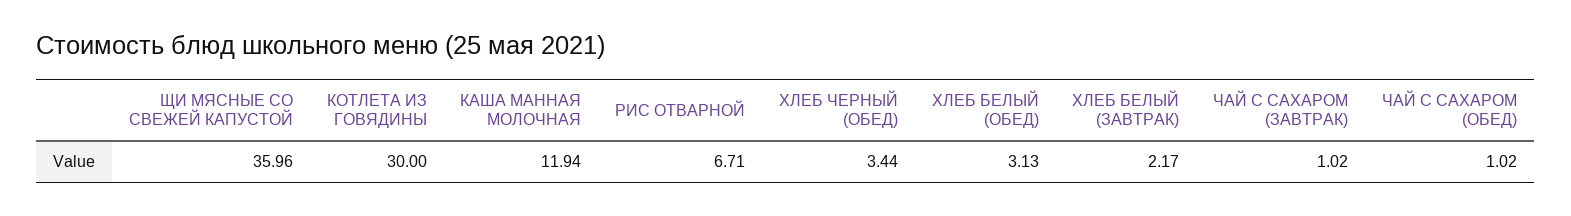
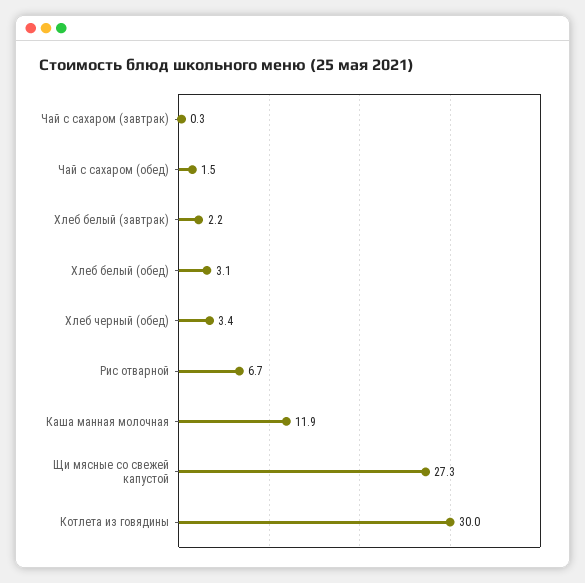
ЩИ МЯСНЫЕ СО СВЕЖЕЙ КАПУСТОЙ: 35.96 -> 27.3
ЧАЙ С САХАРОМ (ЗАВТРАК): 1.02 -> 0.3
ЧАЙ С САХАРОМ (ОБЕД): 1.02 -> 1.5

